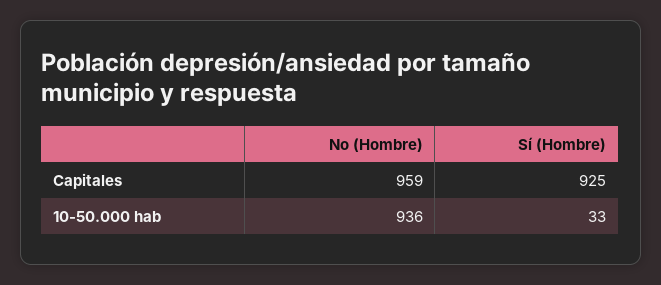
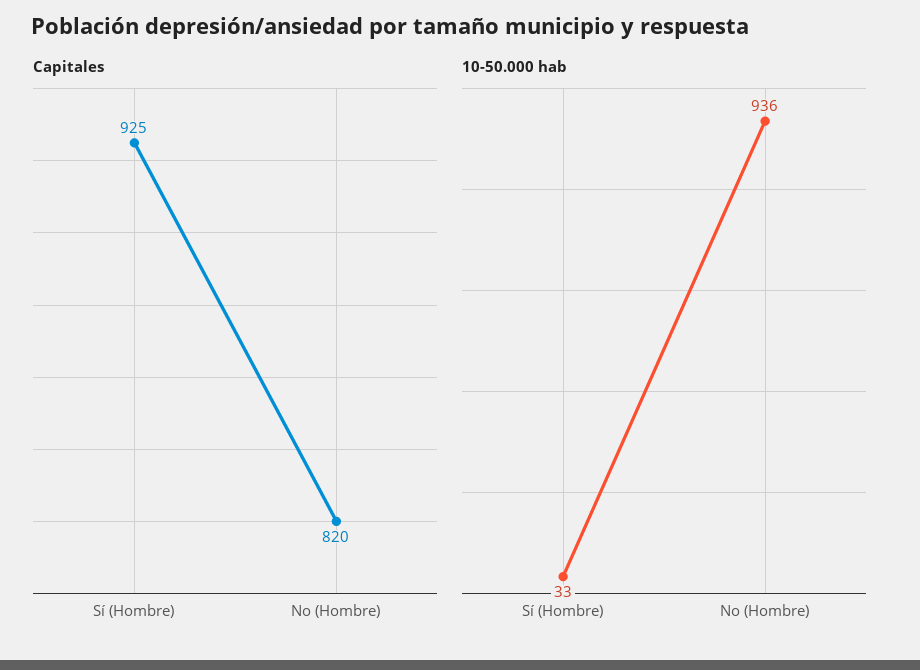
Capitales, No (Hombre): 959 -> 820

